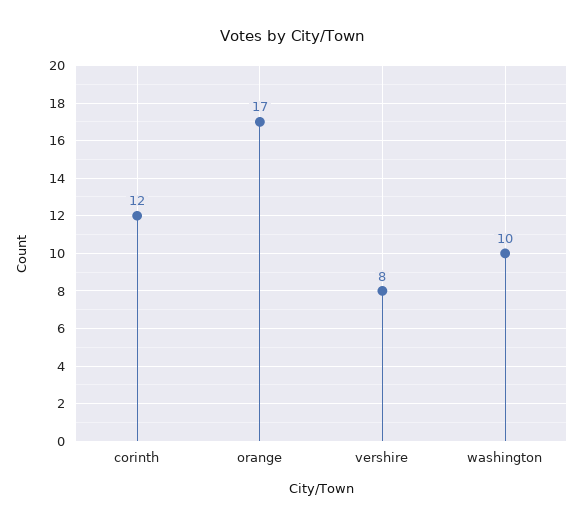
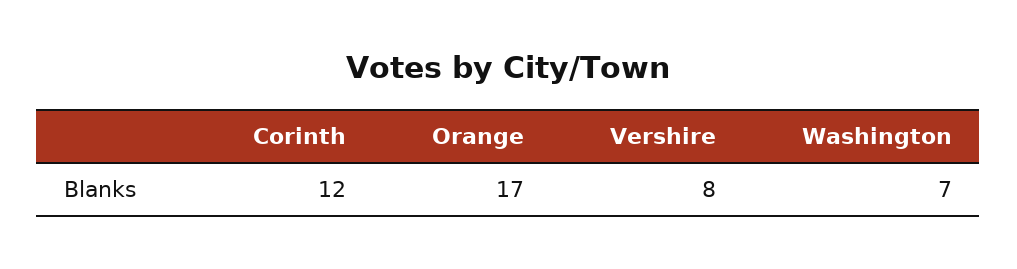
washington: 10 -> 7

